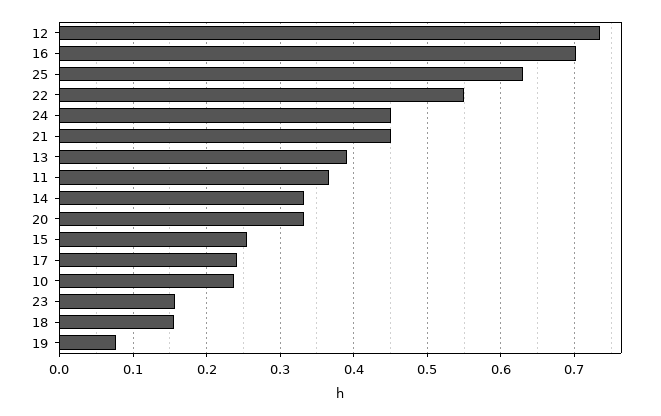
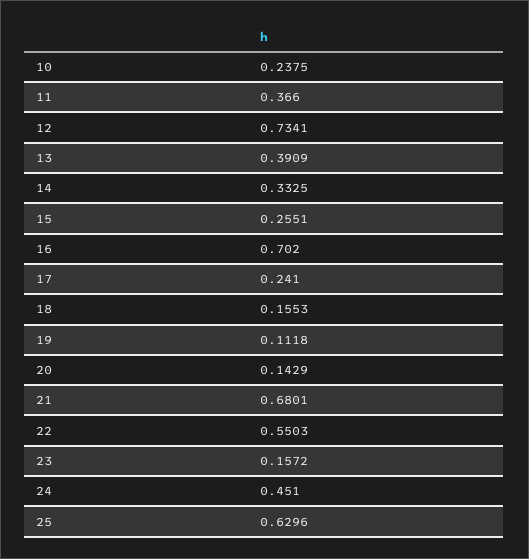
21: 0.45 -> 0.6801
20: 0.33 -> 0.1429
19: 0.08 -> 0.1118

